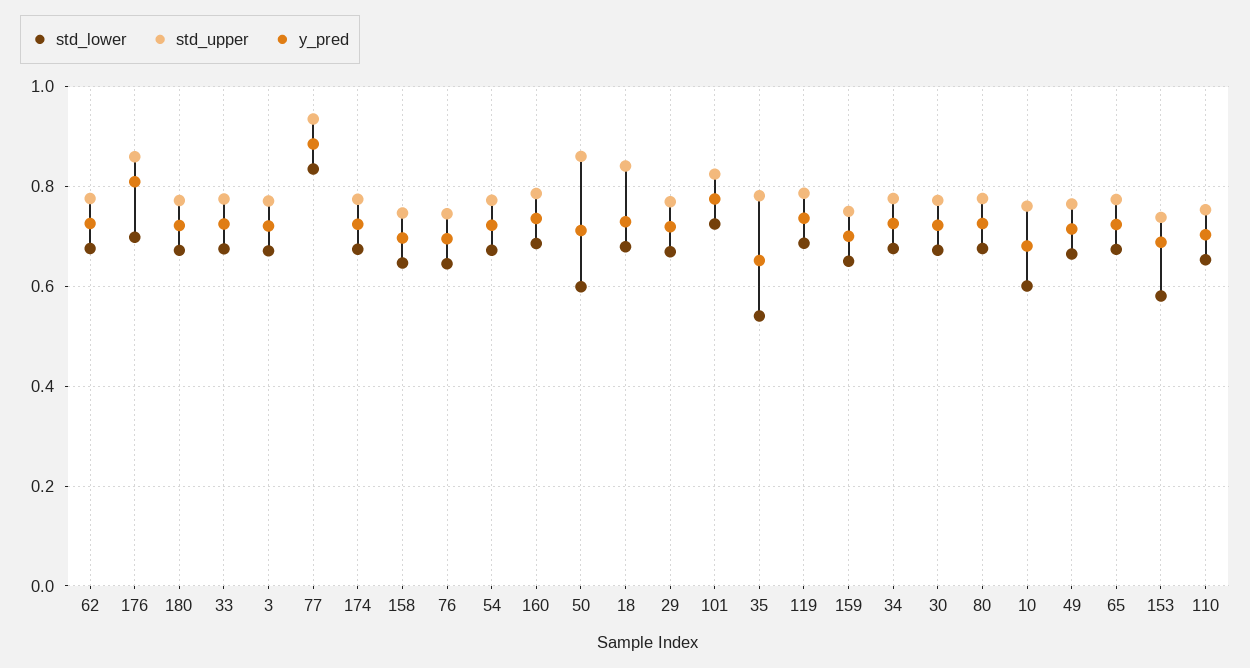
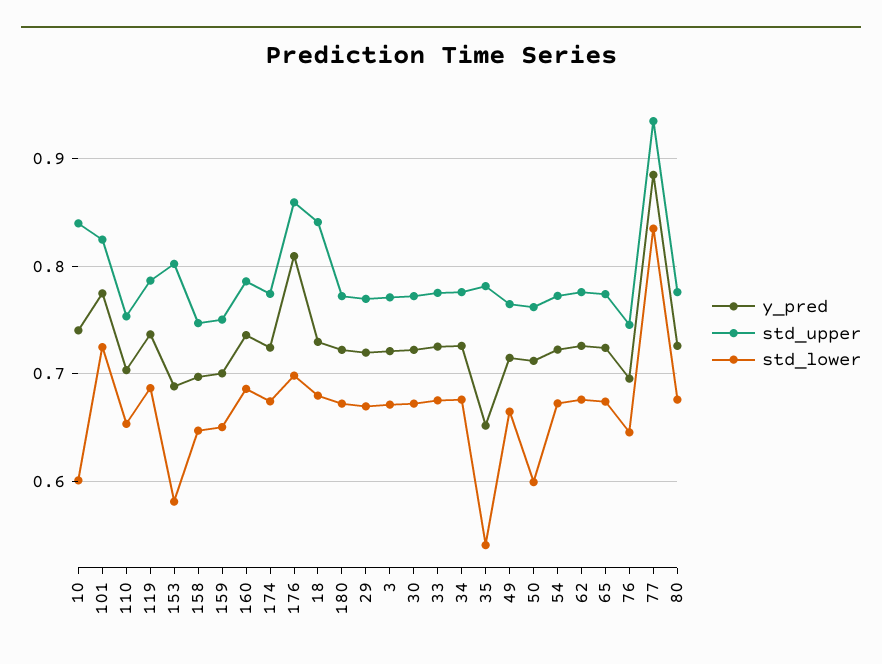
std_upper, 50: 0.86 -> 0.76
std_upper, 10: 0.76 -> 0.84
y_pred, 10: 0.68 -> 0.74
std_upper, 153: 0.74 -> 0.8

